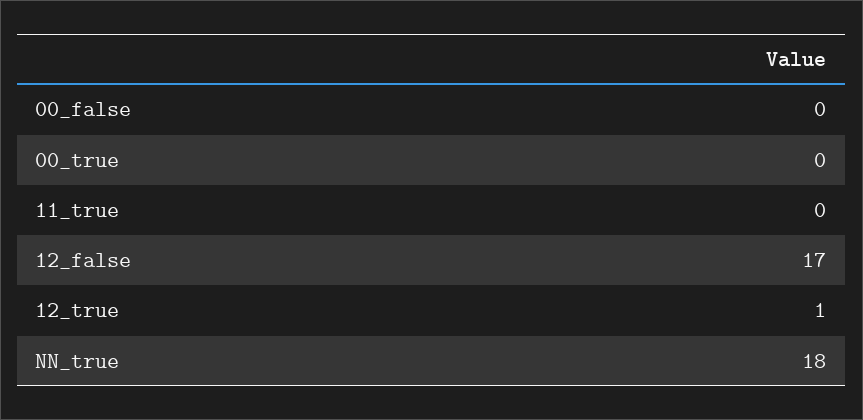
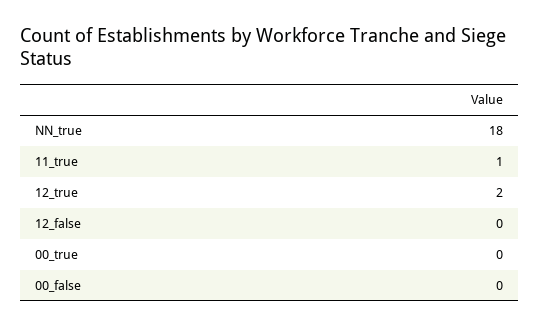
11_true: 0 -> 1
12_false: 17 -> 0
12_true: 1 -> 2

